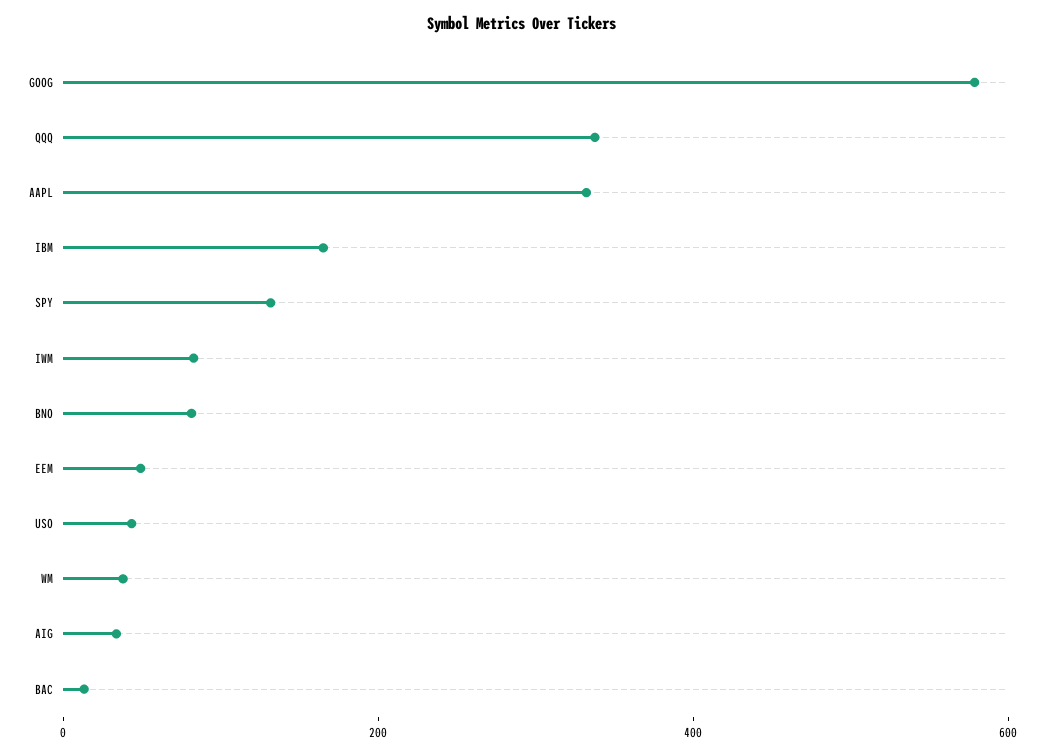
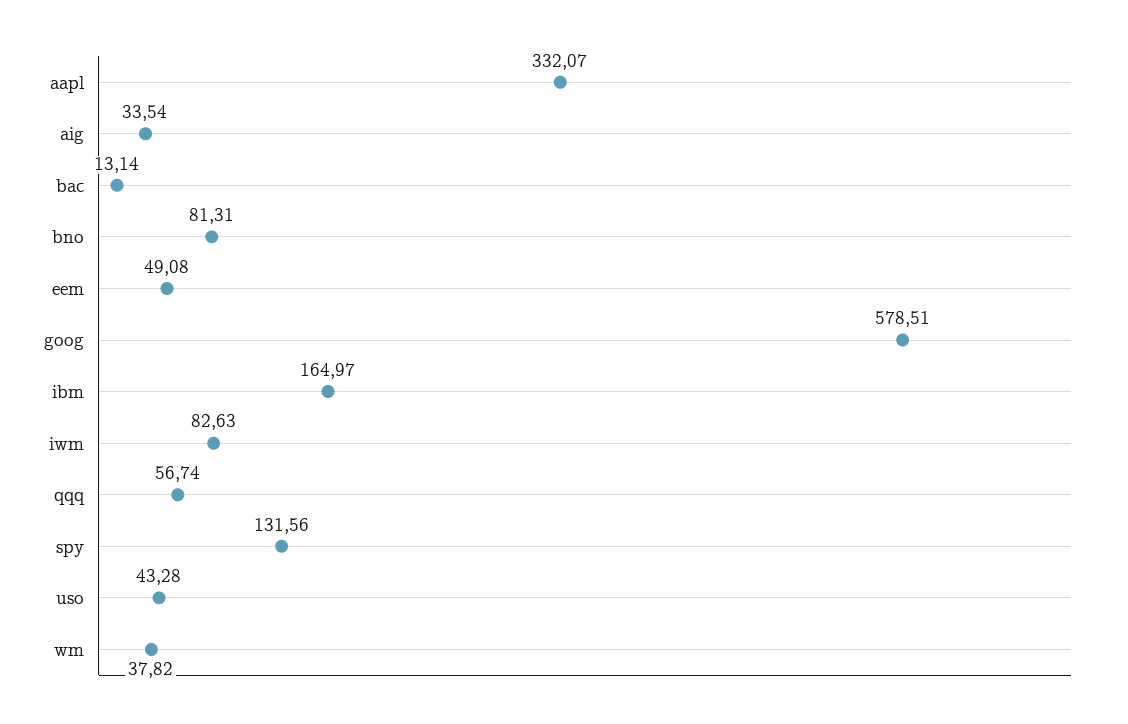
QQQ: 350 -> 56.74

